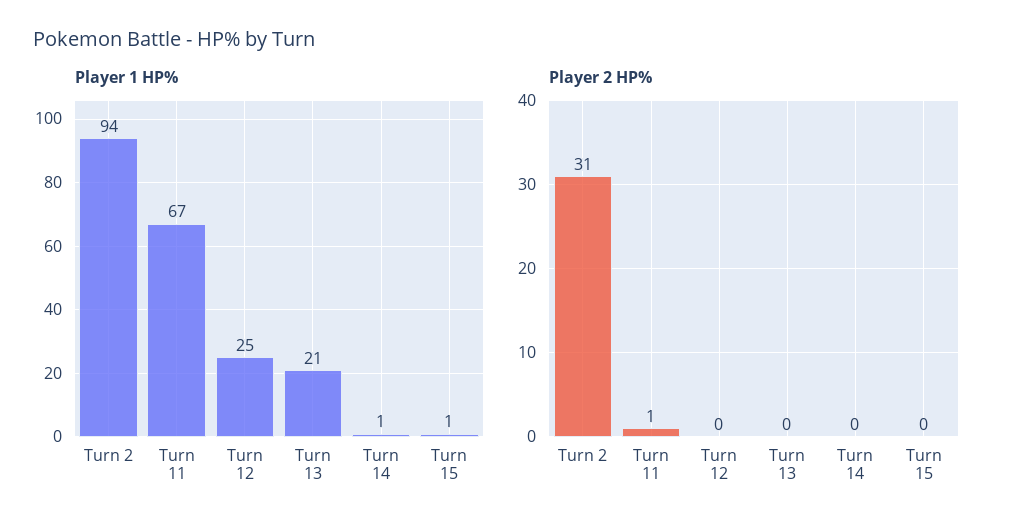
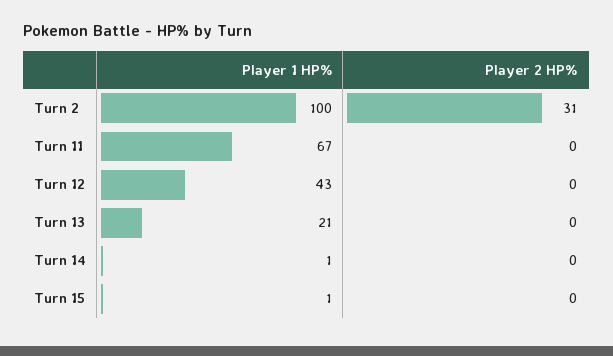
Player 1 HP%, Turn 2: 94 -> 100
Player 1 HP%, Turn 12: 25 -> 43
Player 2 HP%, Turn 11: 1 -> 0

